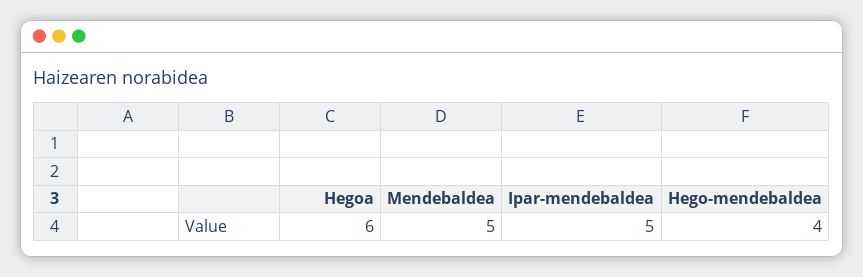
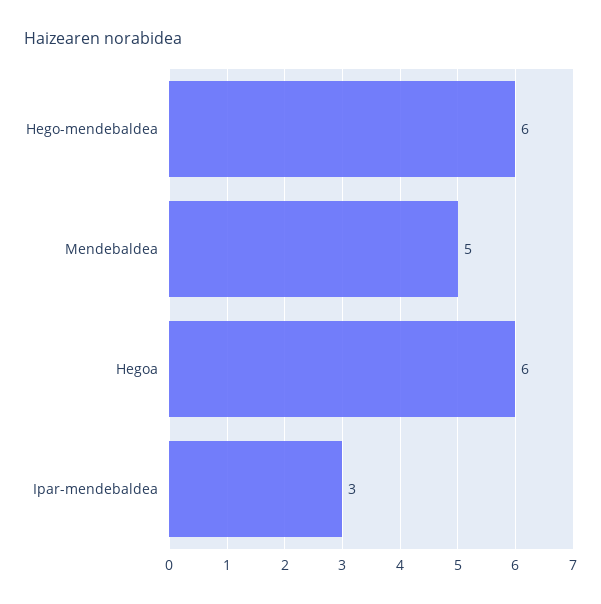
Ipar-mendebaldea: 5 -> 3
Hego-mendebaldea: 4 -> 6

